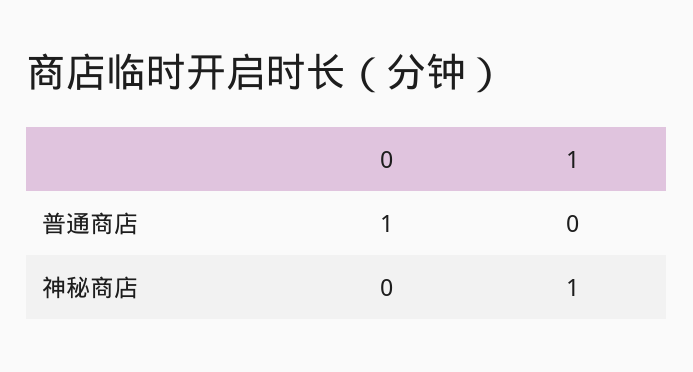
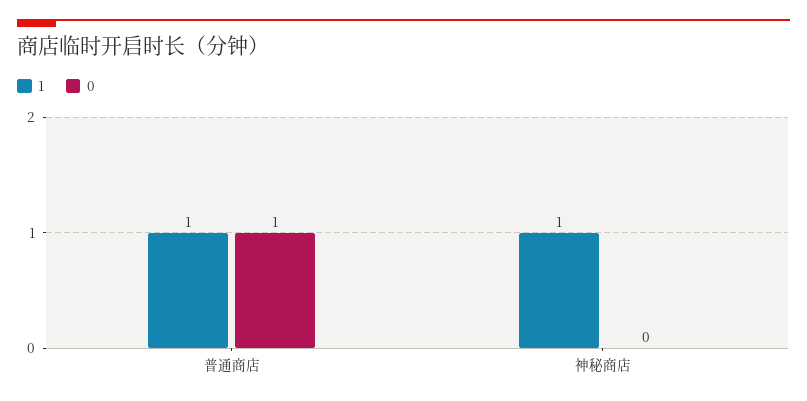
1, 普通商店: 0 -> 1

